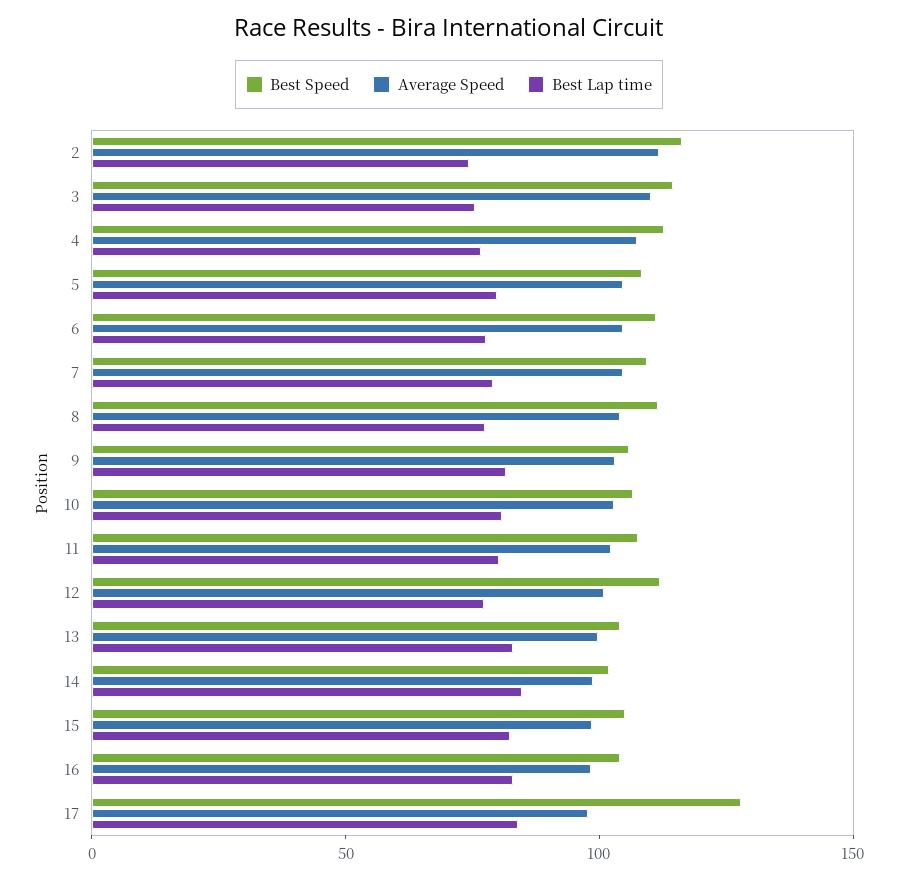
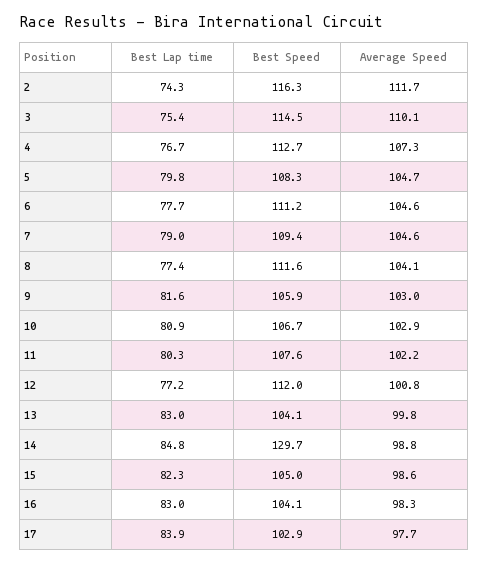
Best Speed, 14: 100 -> 129.7
Best Speed, 17: 130 -> 102.9

